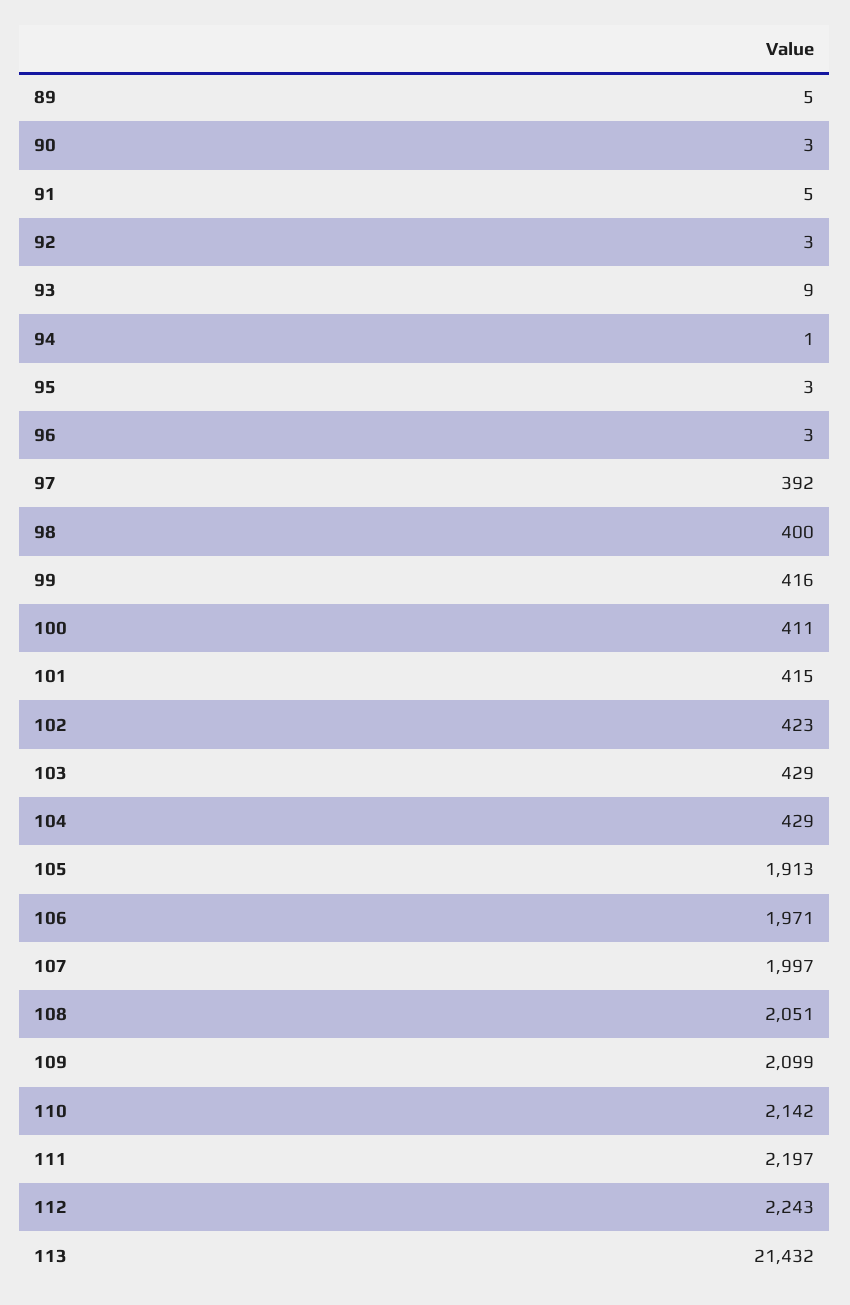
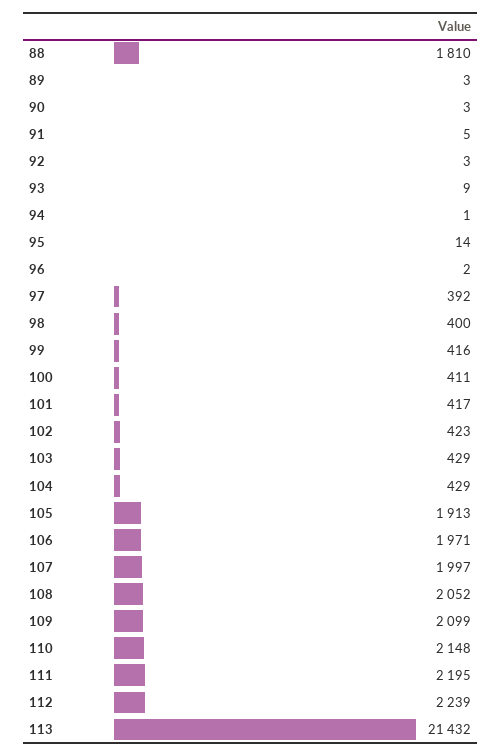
89: 5 -> 3
95: 3 -> 14
96: 3 -> 2
101: 415 -> 417
108: 2051 -> 2052
110: 2142 -> 2148
111: 2197 -> 2195
112: 2243 -> 2239
88: none -> 1810

